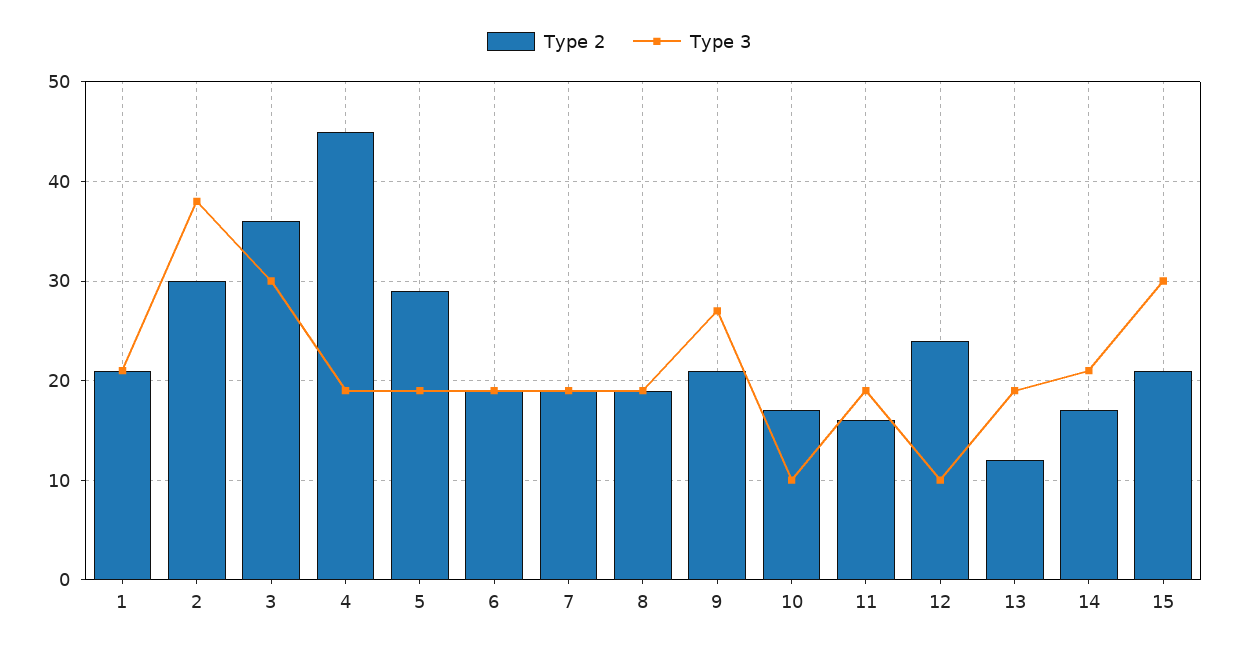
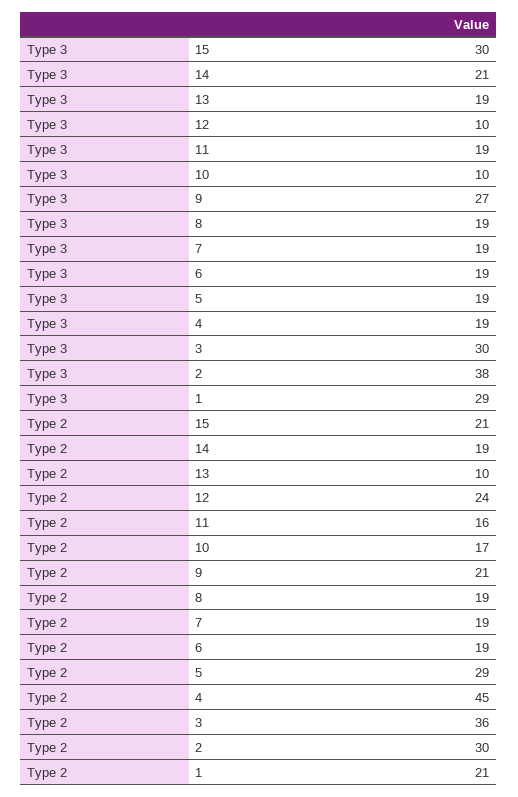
Type 3, 1: 21 -> 29
Type 2, 13: 12 -> 10
Type 2, 14: 17 -> 19

